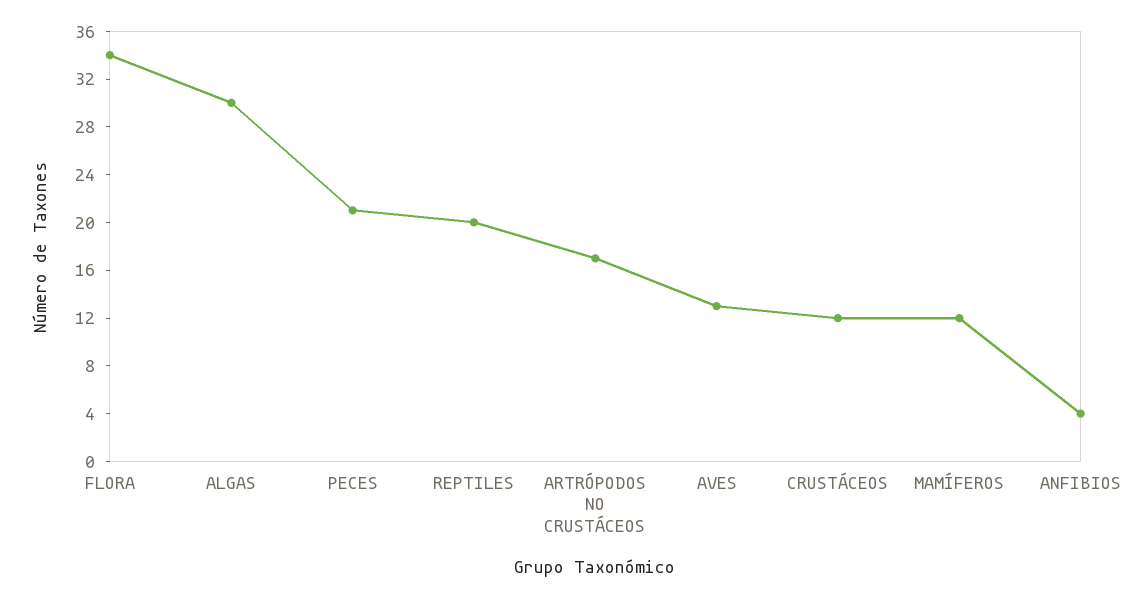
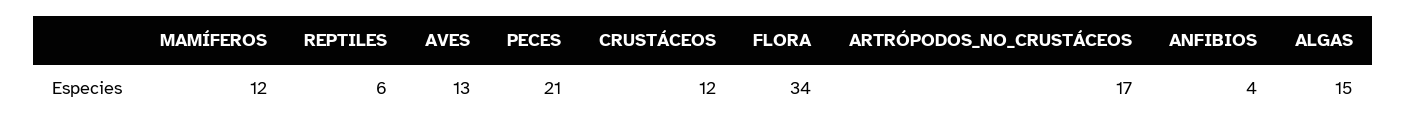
ALGAS: 30 -> 15
REPTILES: 20 -> 6

